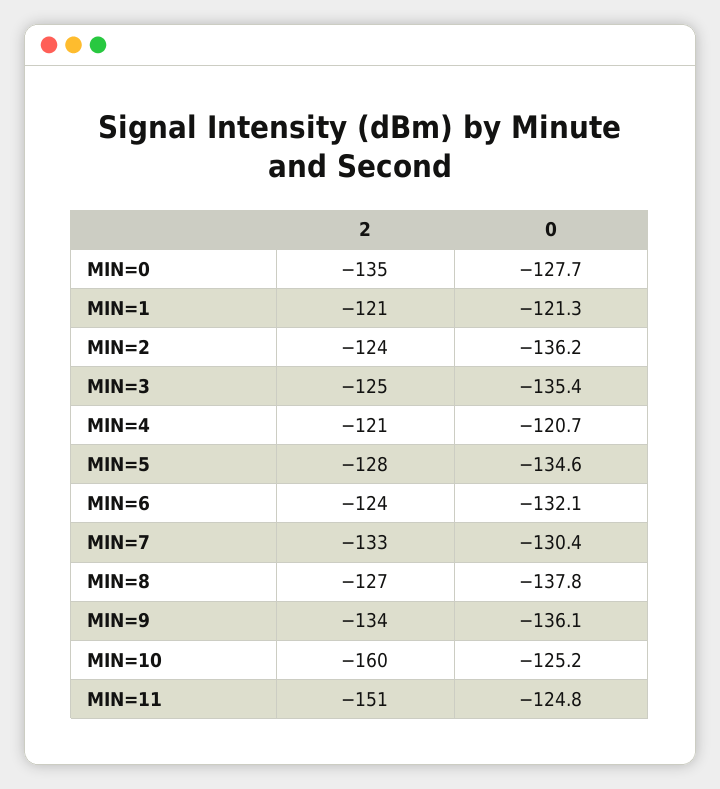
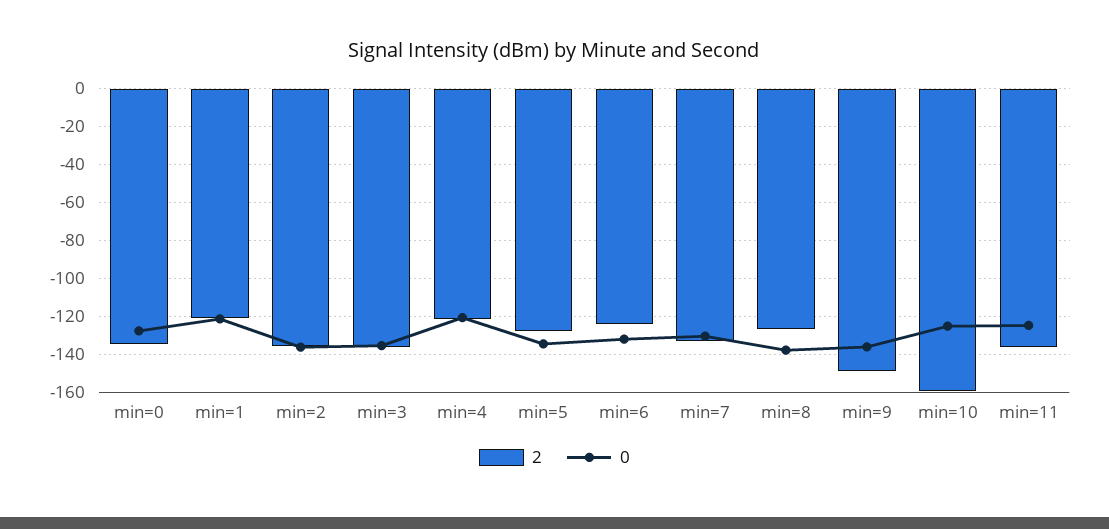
2, MIN=2: -124 -> -135
2, MIN=3: -125 -> -135
2, MIN=9: -134 -> -150
2, MIN=11: -151 -> -135

